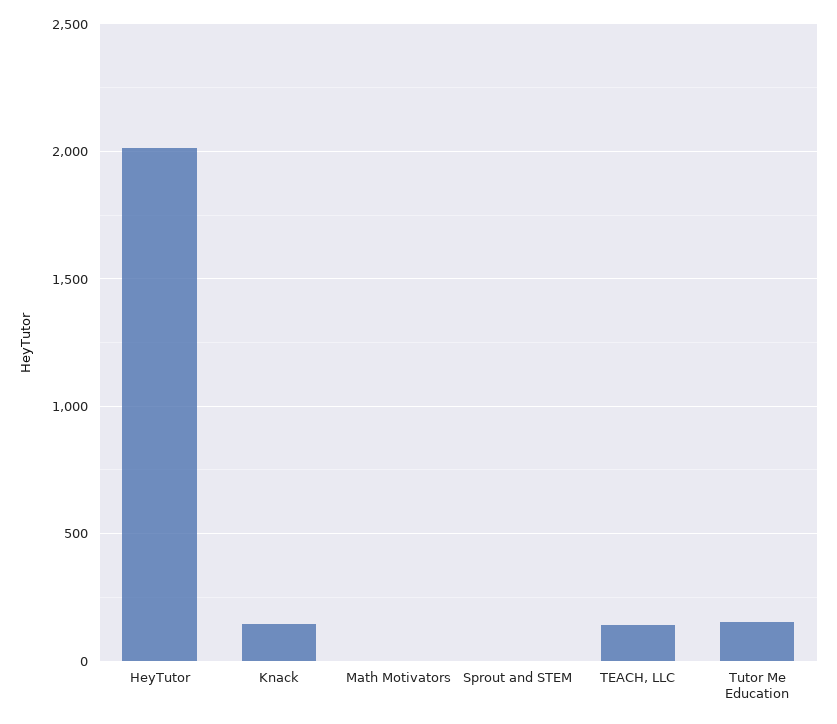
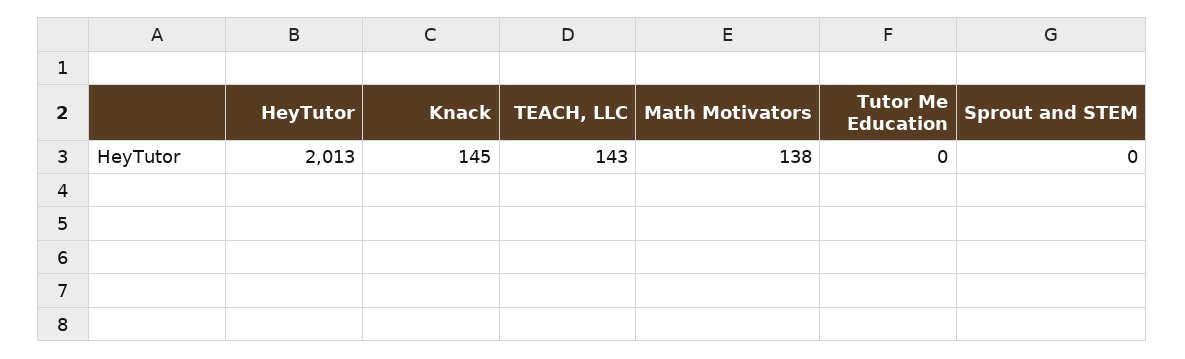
Math Motivators: 0 -> 138
Tutor Me Education: 150 -> 0

